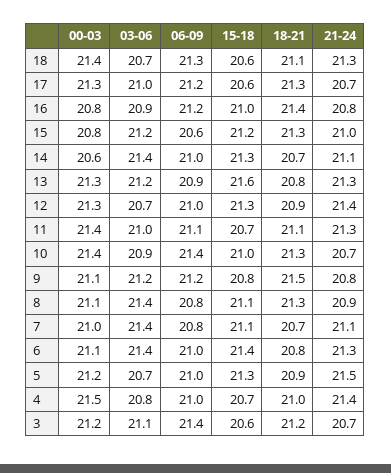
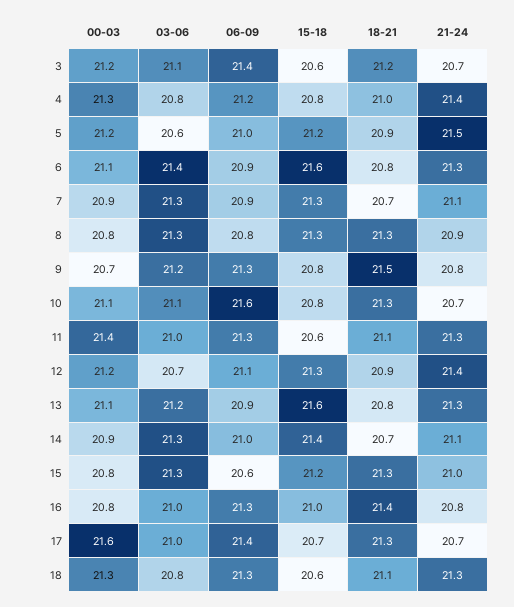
00-03, 18: 21.4 -> 21.3
03-06, 18: 20.7 -> 20.8
00-03, 17: 21.3 -> 21.6
06-09, 17: 21.2 -> 21.4
15-18, 17: 20.6 -> 20.7
03-06, 16: 20.9 -> 21
06-09, 16: 21.2 -> 21.3
03-06, 15: 21.2 -> 21.3
00-03, 14: 20.6 -> 20.9
03-06, 14: 21.4 -> 21.3
15-18, 14: 21.3 -> 21.4
00-03, 13: 21.3 -> 21.1
00-03, 12: 21.3 -> 21.2
06-09, 12: 21 -> 21.1
06-09, 11: 21.1 -> 21.3
15-18, 11: 20.7 -> 20.6
00-03, 10: 21.4 -> 21.1
03-06, 10: 20.9 -> 21.1
06-09, 10: 21.4 -> 21.6
15-18, 10: 21 -> 20.8
00-03, 9: 21.1 -> 20.7
06-09, 9: 21.2 -> 21.3
00-03, 8: 21.1 -> 20.8
03-06, 8: 21.4 -> 21.3
15-18, 8: 21.1 -> 21.3
00-03, 7: 21 -> 20.9
03-06, 7: 21.4 -> 21.3
06-09, 7: 20.8 -> 20.9
15-18, 7: 21.1 -> 21.3
06-09, 6: 21 -> 20.9
15-18, 6: 21.4 -> 21.6
03-06, 5: 20.7 -> 20.6
15-18, 5: 21.3 -> 21.2
00-03, 4: 21.5 -> 21.3
06-09, 4: 21 -> 21.2
15-18, 4: 20.7 -> 20.8

